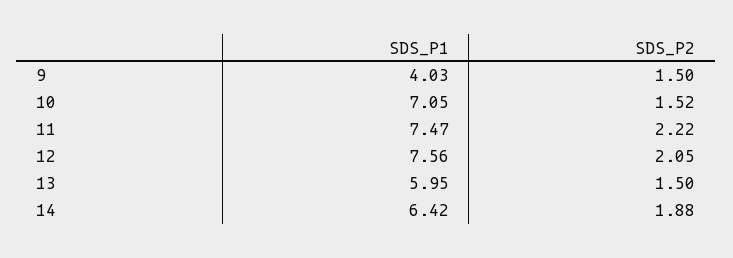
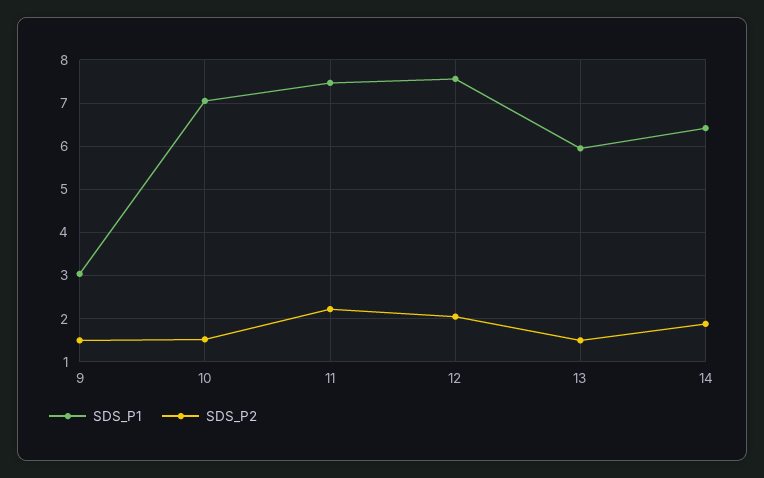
SDS_P1, 9: 4.03 -> 3

